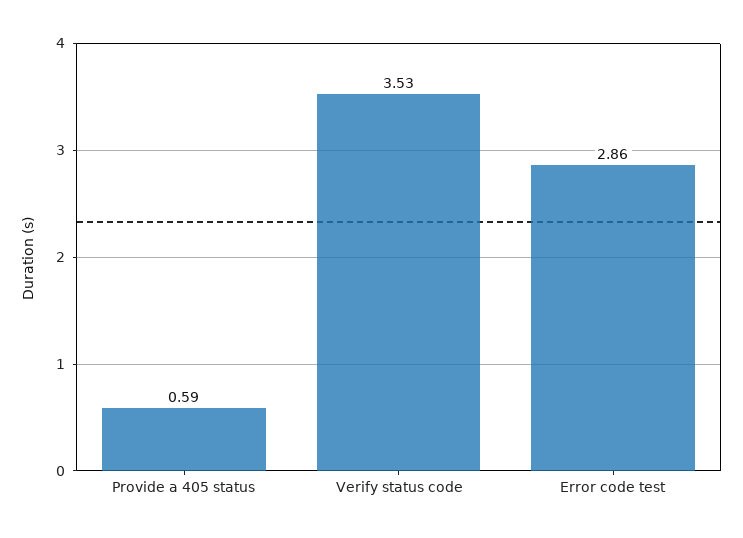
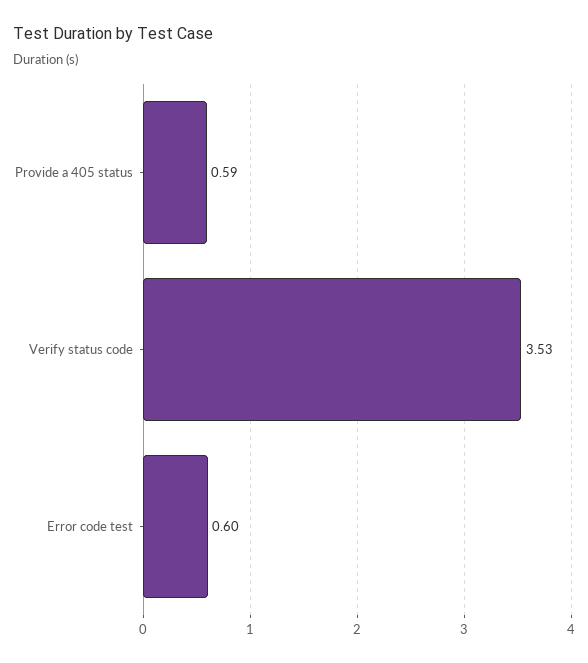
Error code test: 2.86 -> 0.6

